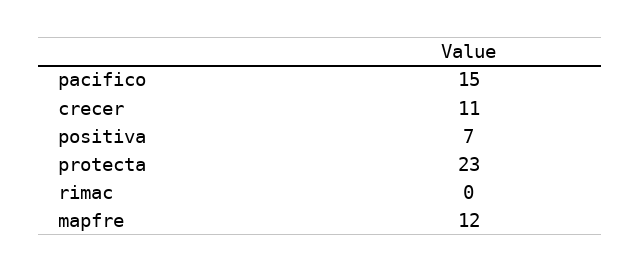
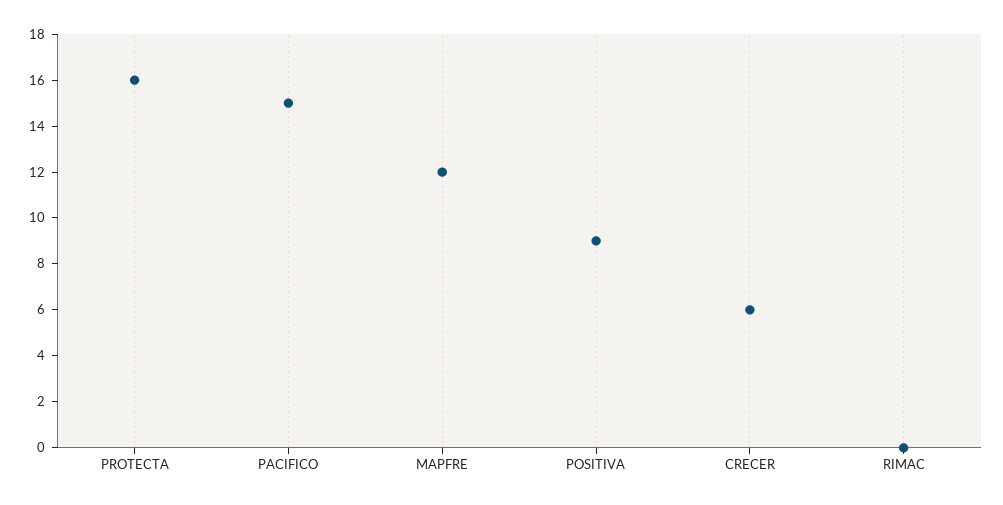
crecer: 11 -> 6
positiva: 7 -> 9
protecta: 23 -> 16

